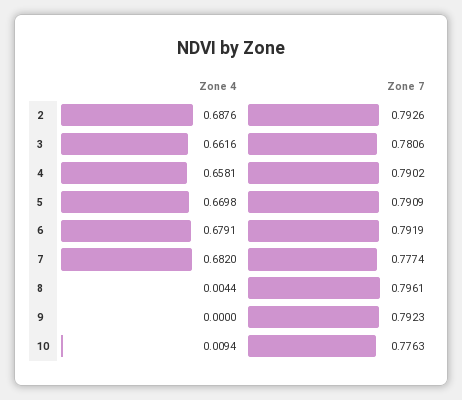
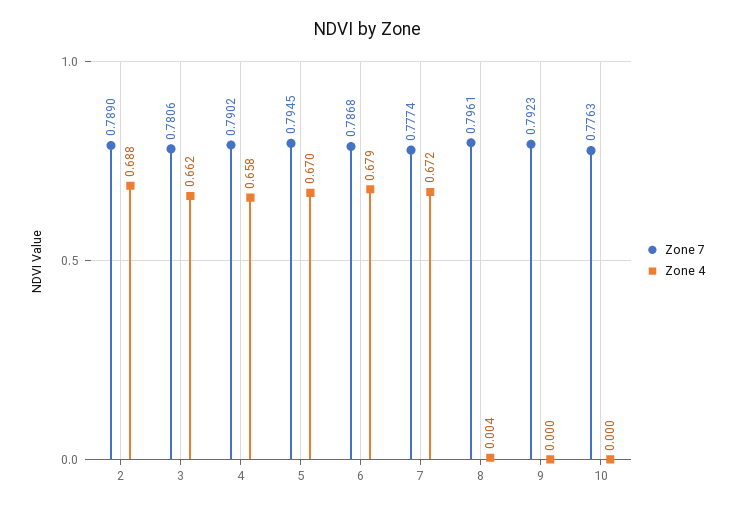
Zone 7, 2: 0.7926 -> 0.789
Zone 7, 5: 0.7909 -> 0.7945
Zone 7, 6: 0.7919 -> 0.7868
Zone 4, 7: 0.682 -> 0.672
Zone 4, 10: 0.0094 -> 0

